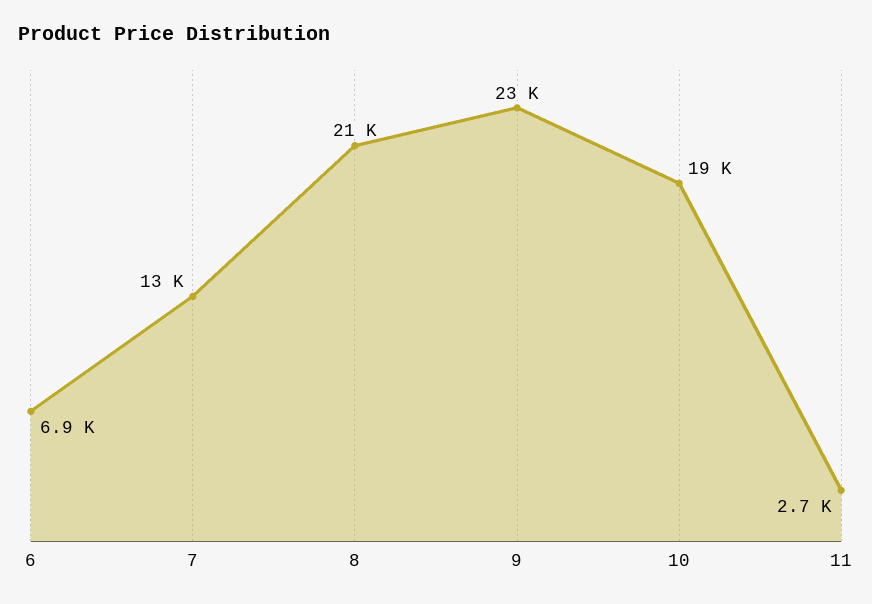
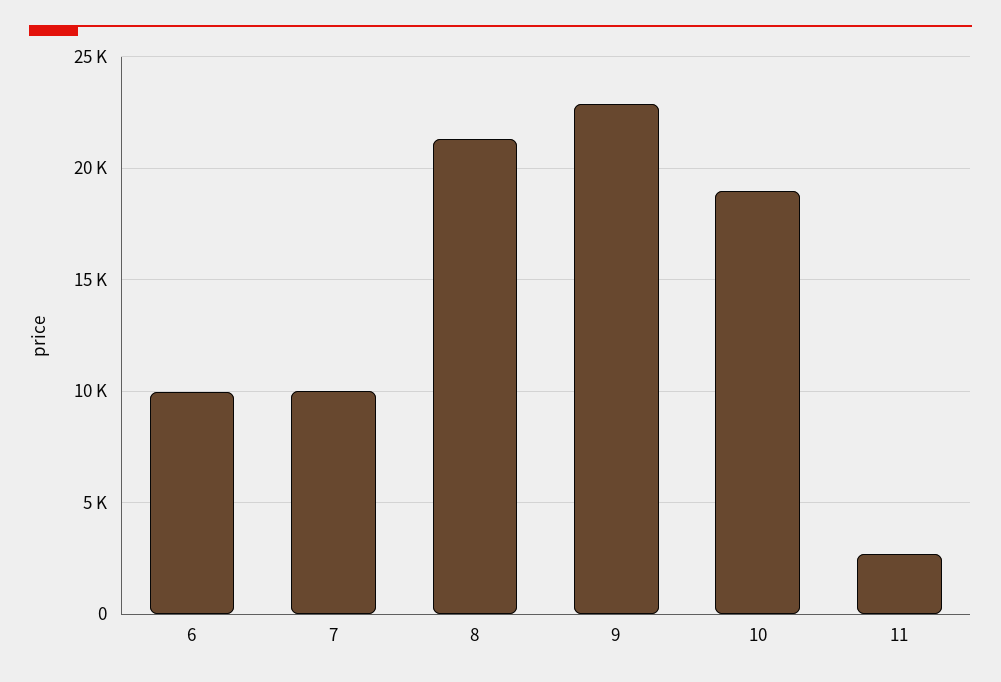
6: 6900 -> 10000
7: 13000 -> 10000

